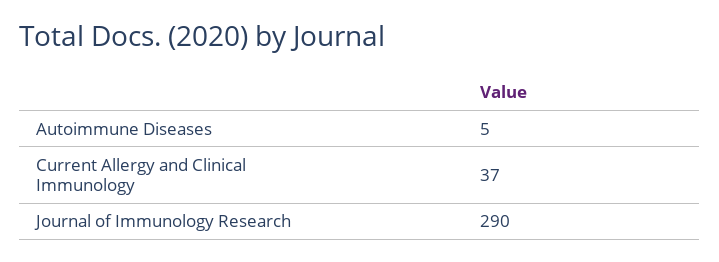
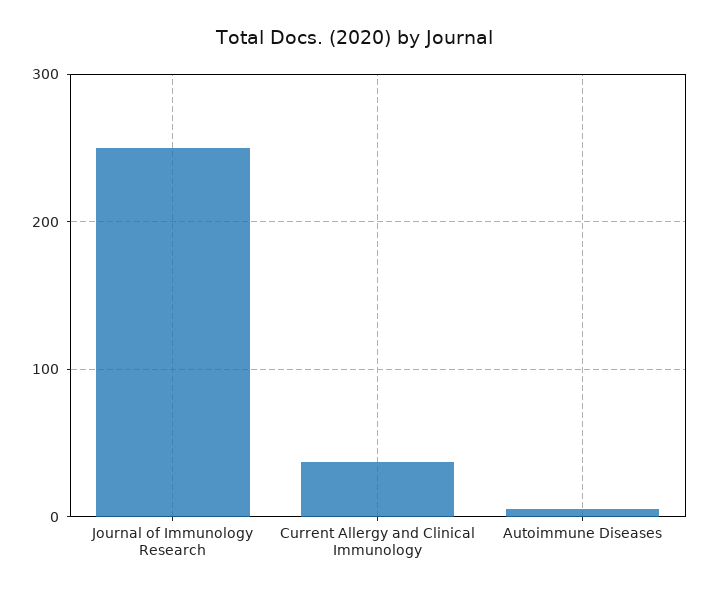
Journal of Immunology Research: 290 -> 250

